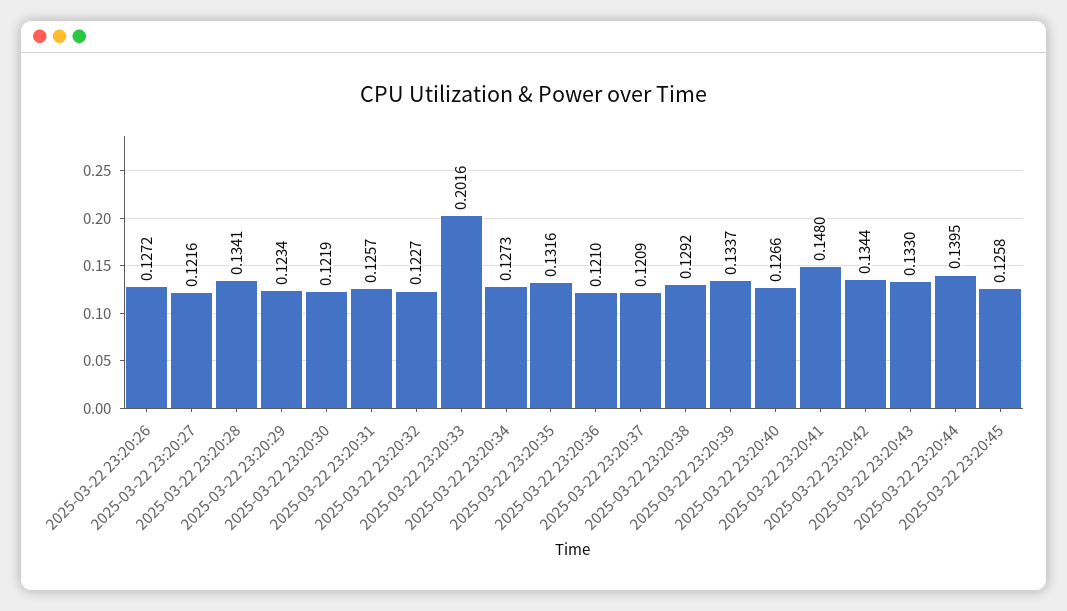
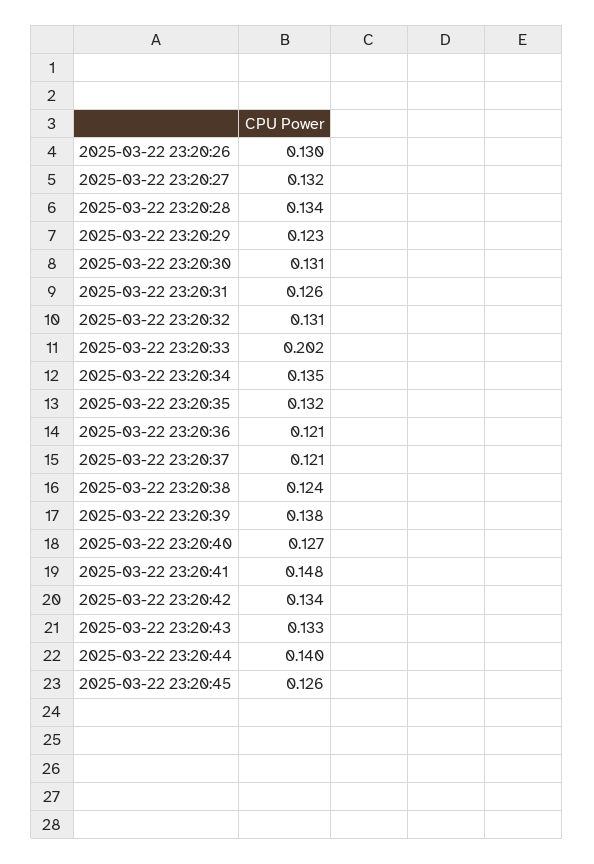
2025-03-22 23:20:26: 0.1272 -> 0.13
2025-03-22 23:20:27: 0.1216 -> 0.132
2025-03-22 23:20:30: 0.1219 -> 0.131
2025-03-22 23:20:32: 0.1227 -> 0.131
2025-03-22 23:20:34: 0.1273 -> 0.135
2025-03-22 23:20:38: 0.1292 -> 0.124
2025-03-22 23:20:39: 0.1337 -> 0.138

